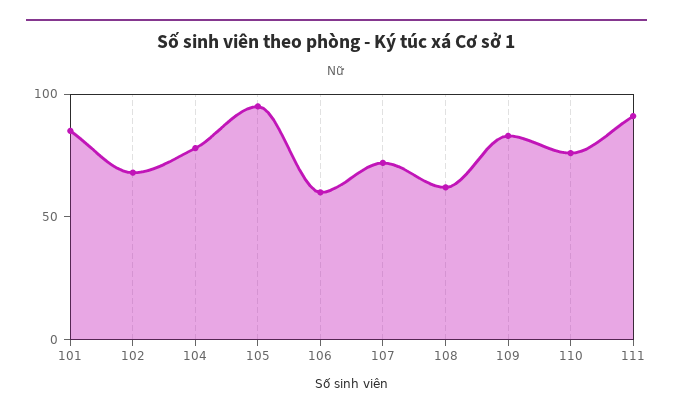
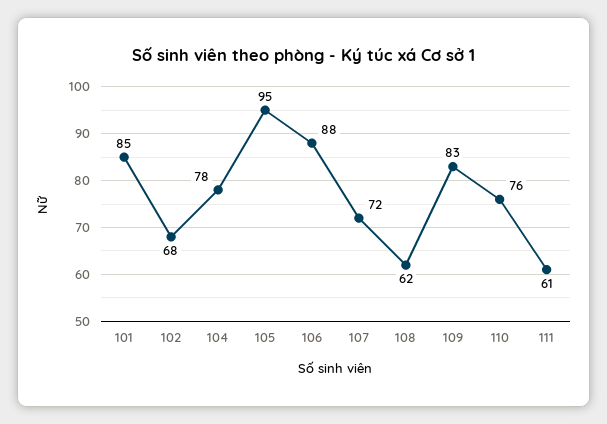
106: 60 -> 88
111: 90 -> 61

